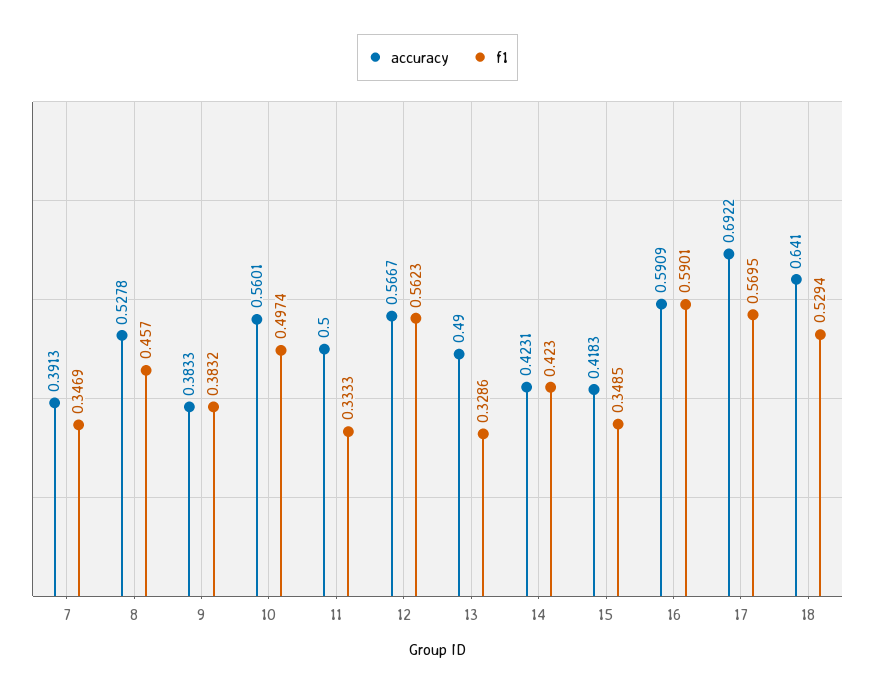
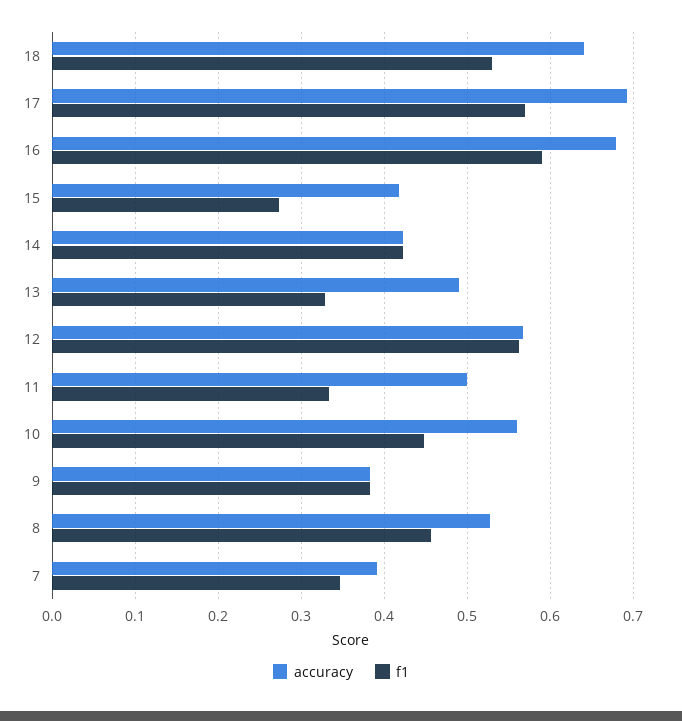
f1, 10: 0.4974 -> 0.45
f1, 15: 0.3485 -> 0.27
accuracy, 16: 0.5909 -> 0.68

